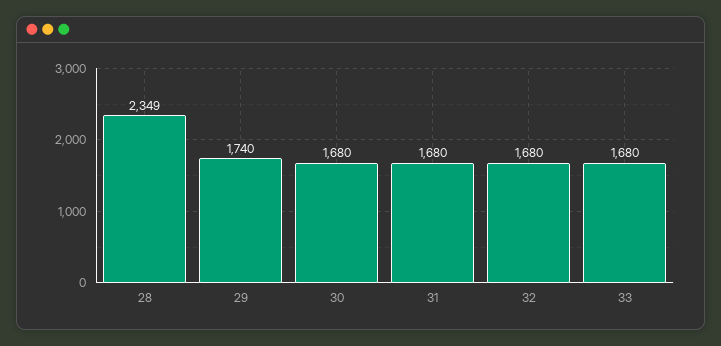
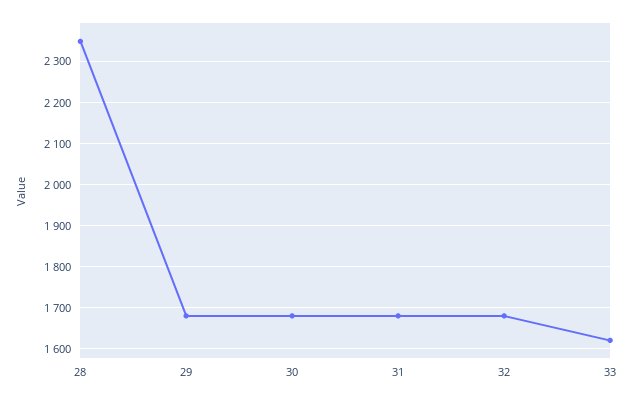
29: 1740 -> 1680
33: 1680 -> 1620

